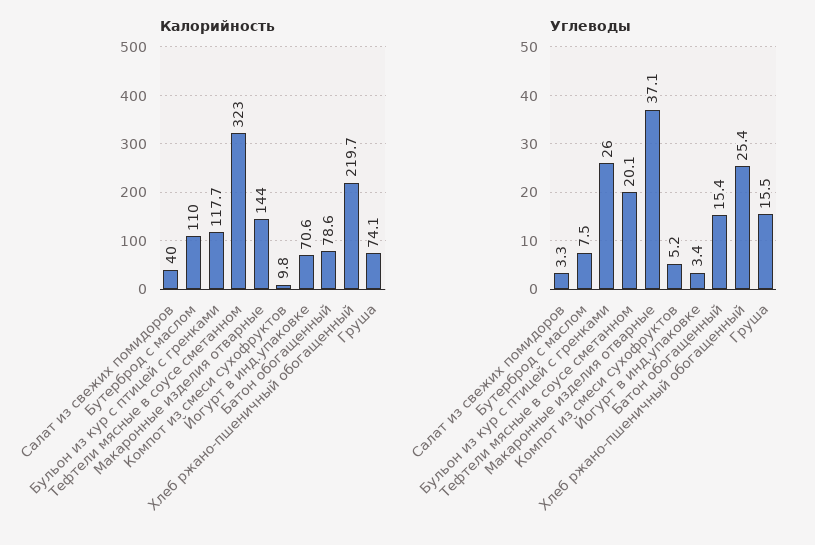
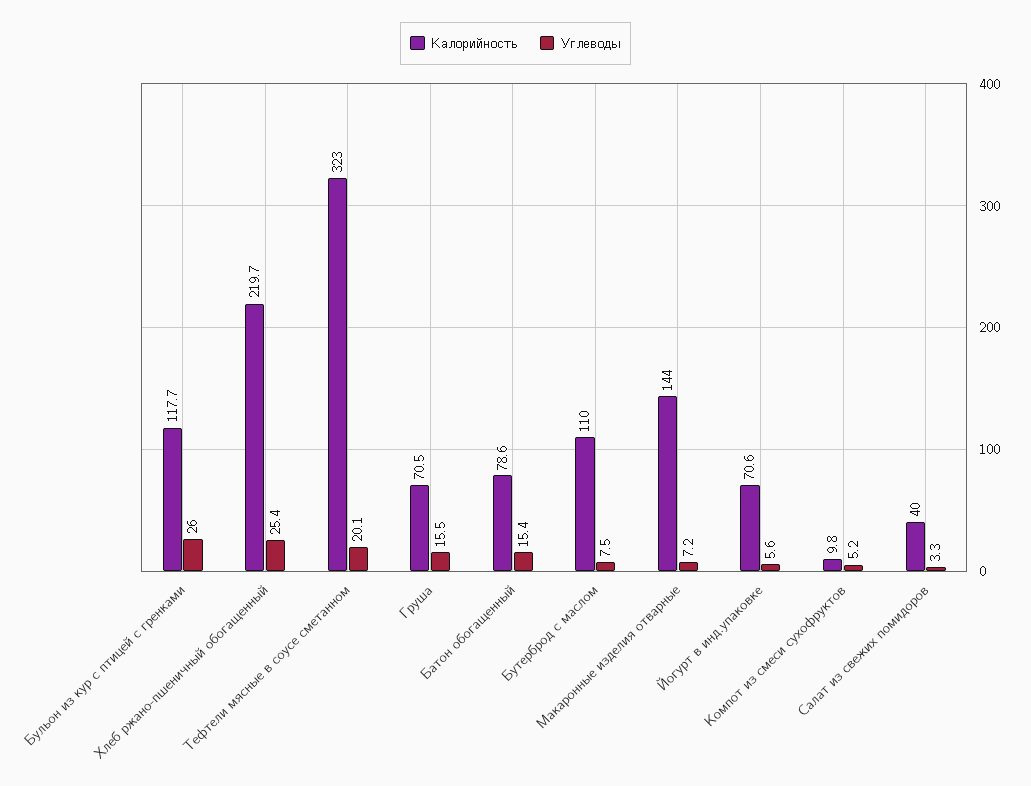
Калорийность, Груша: 74.1 -> 70.5
Углеводы, Макаронные изделия отварные: 37.1 -> 7.2
Углеводы, Йогурт в инд.упаковке: 3.4 -> 5.6

